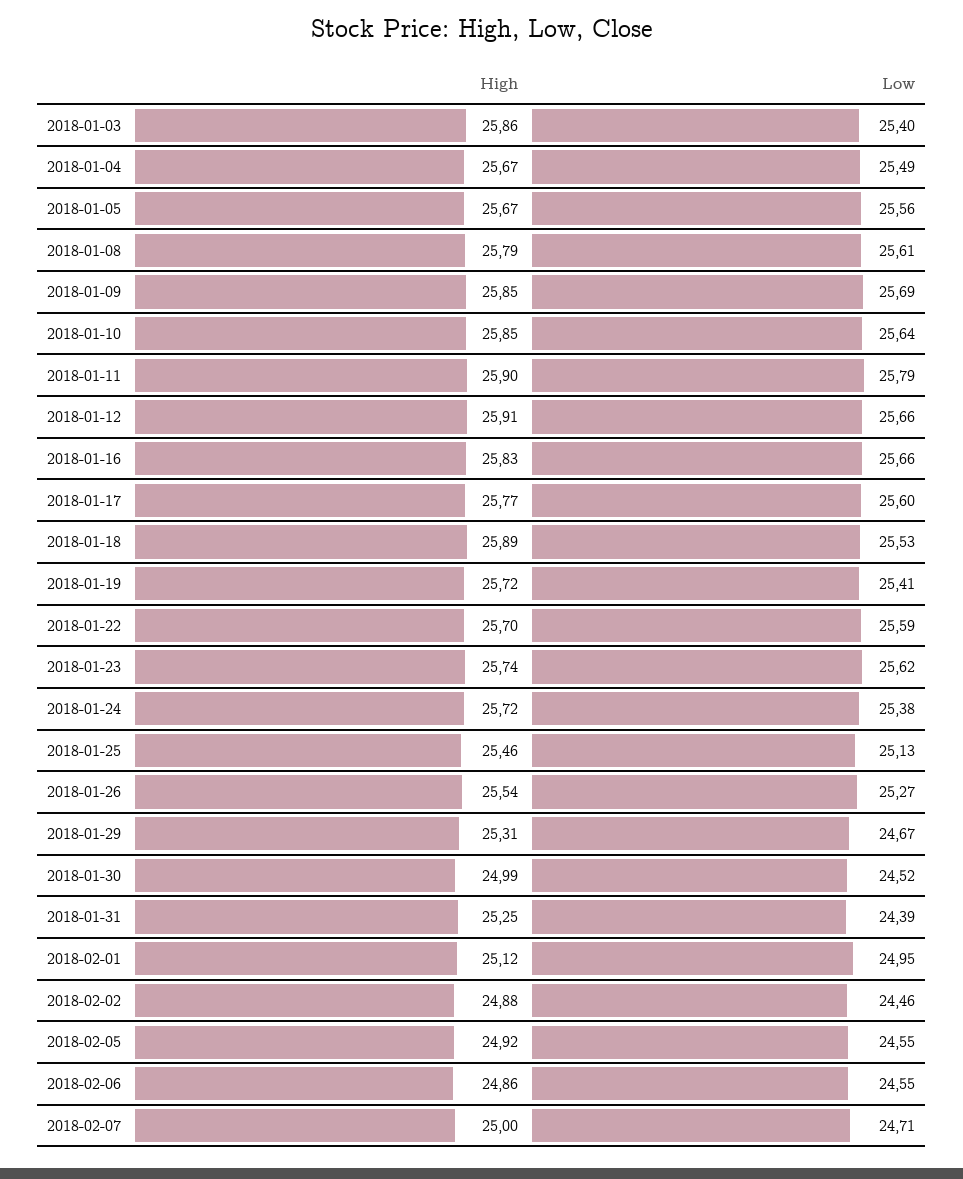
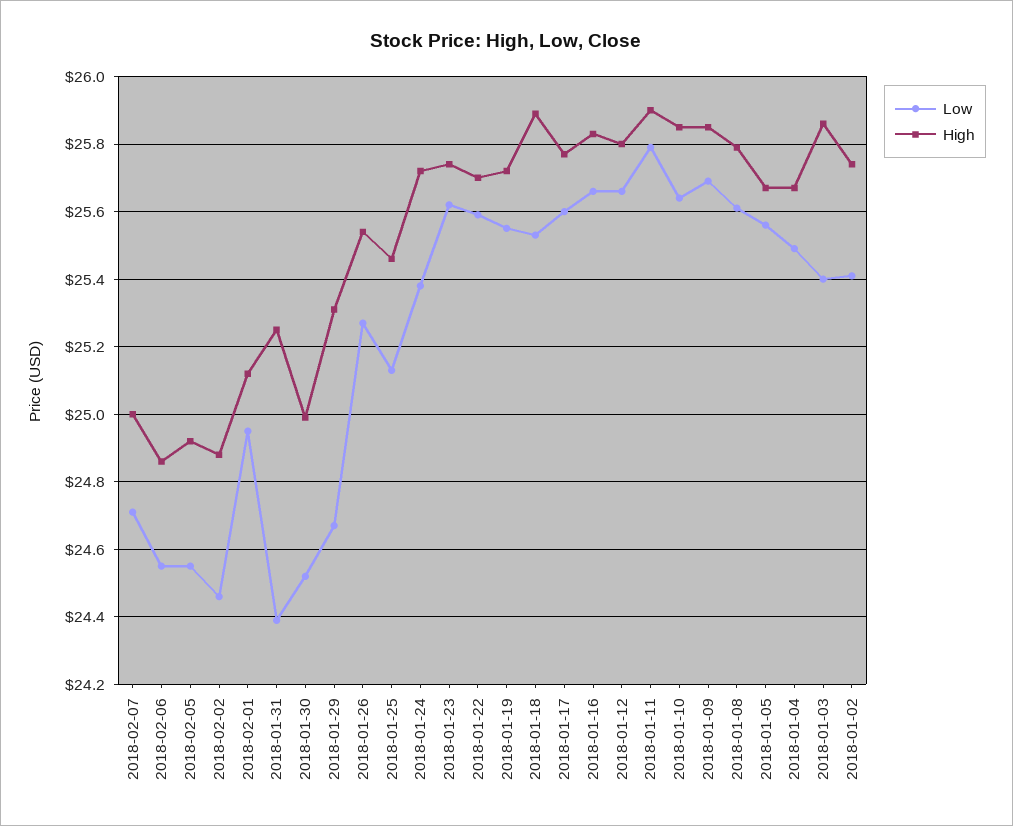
High, 2018-01-12: 25.91 -> 25.8
Low, 2018-01-19: 25.41 -> 25.55
Low, 2018-01-02: none -> 25.4
High, 2018-01-02: none -> 25.75

